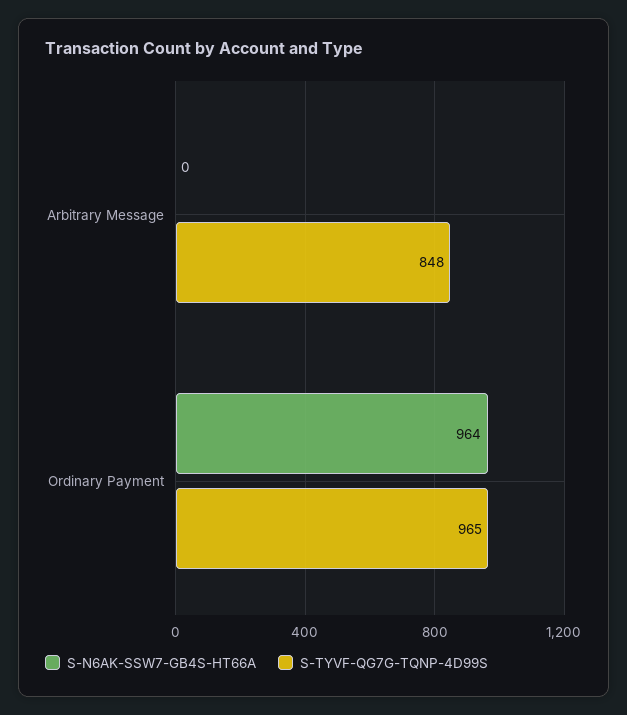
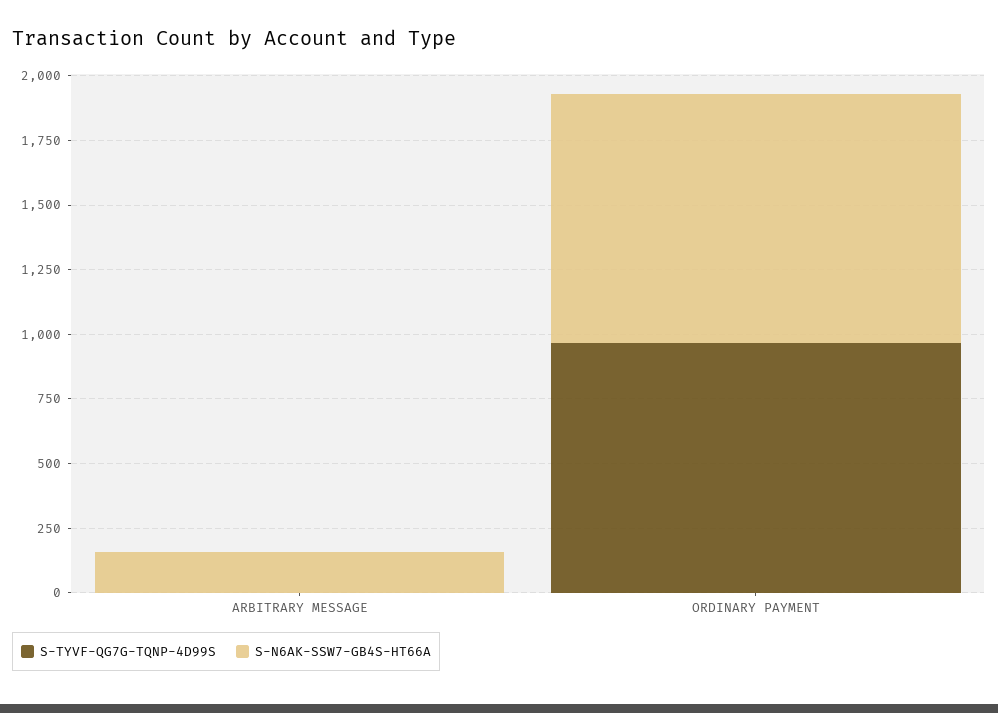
S-N6AK-SSW7-GB4S-HT66A, Arbitrary Message: 0 -> 150
S-TYVF-QG7G-TQNP-4D99S, Arbitrary Message: 848 -> 0

